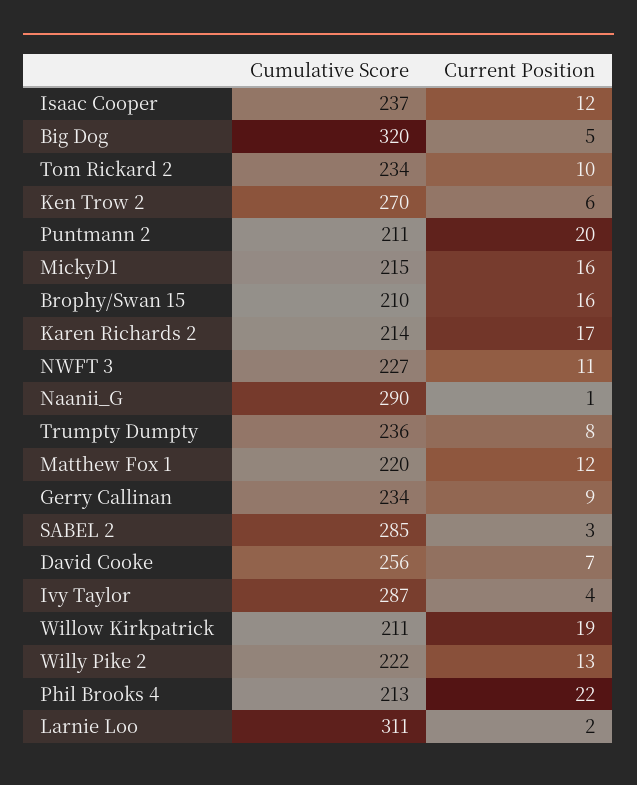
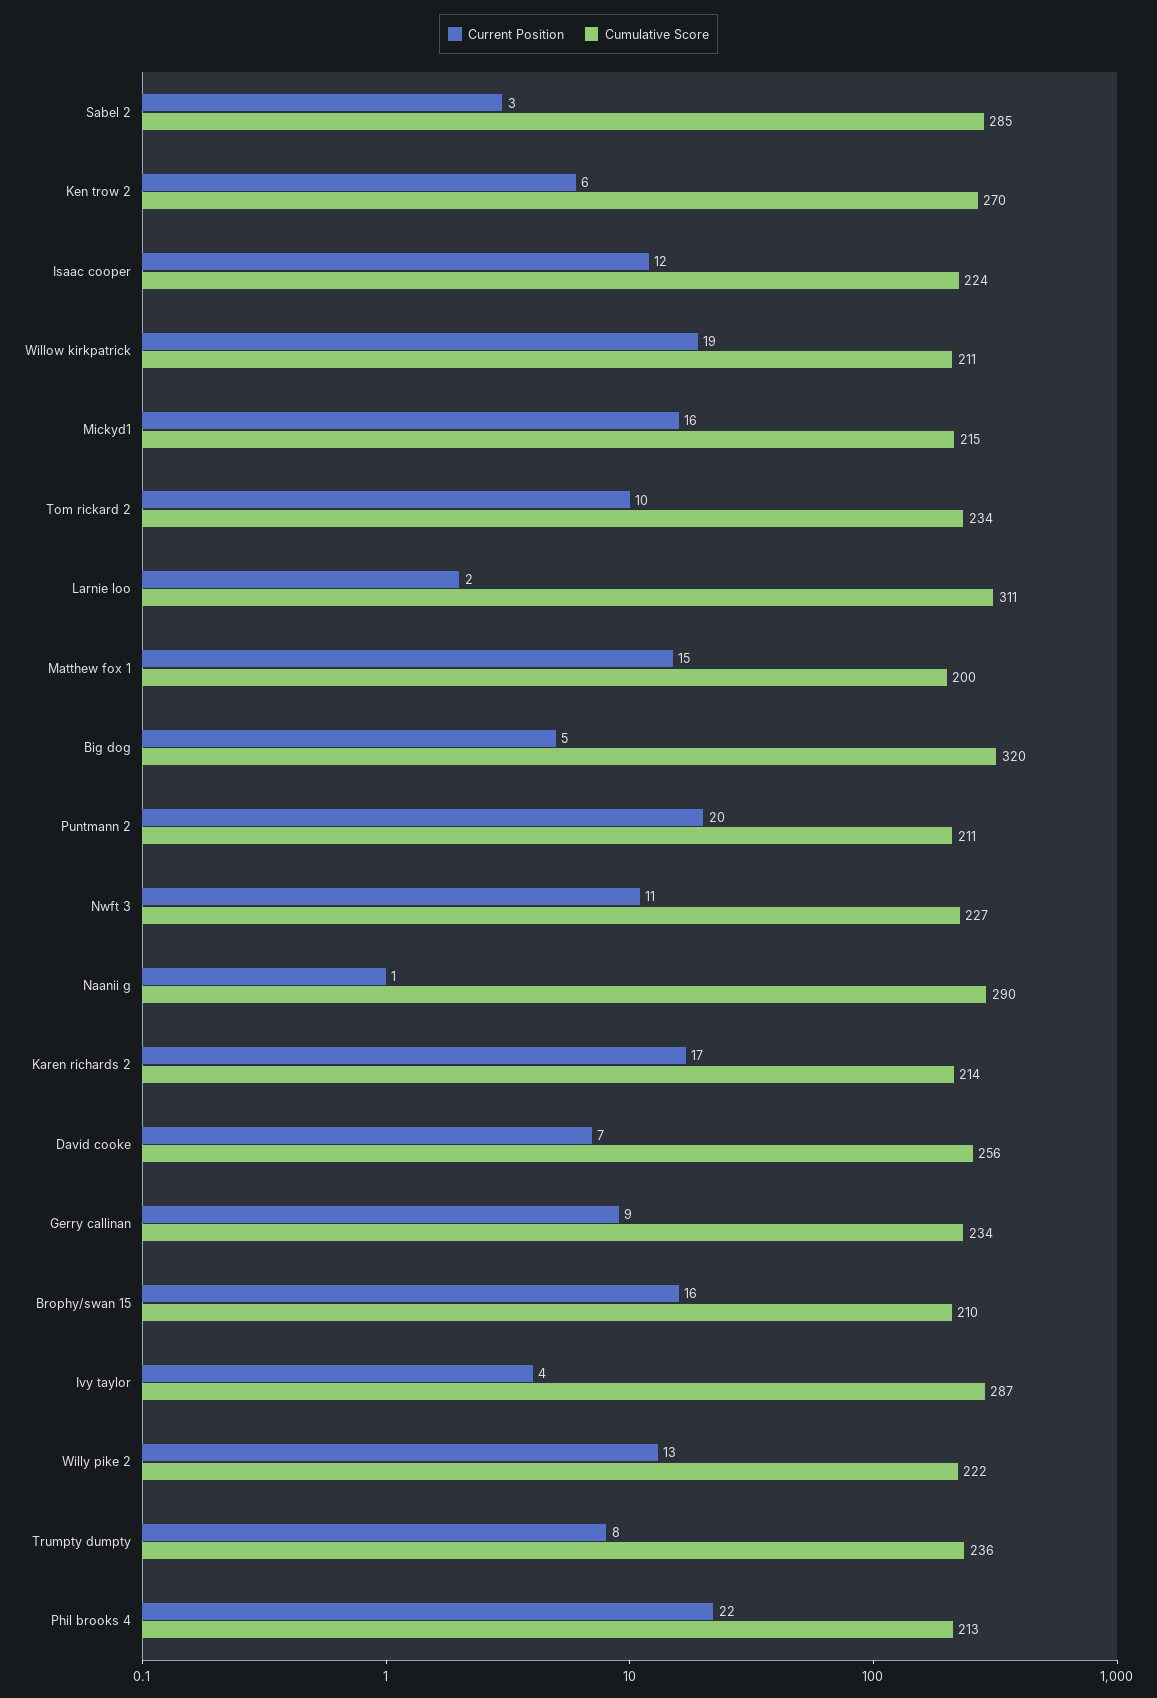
Cumulative Score, Isaac Cooper: 237 -> 224
Cumulative Score, Matthew Fox 1: 220 -> 200
Current Position, Matthew Fox 1: 12 -> 15

